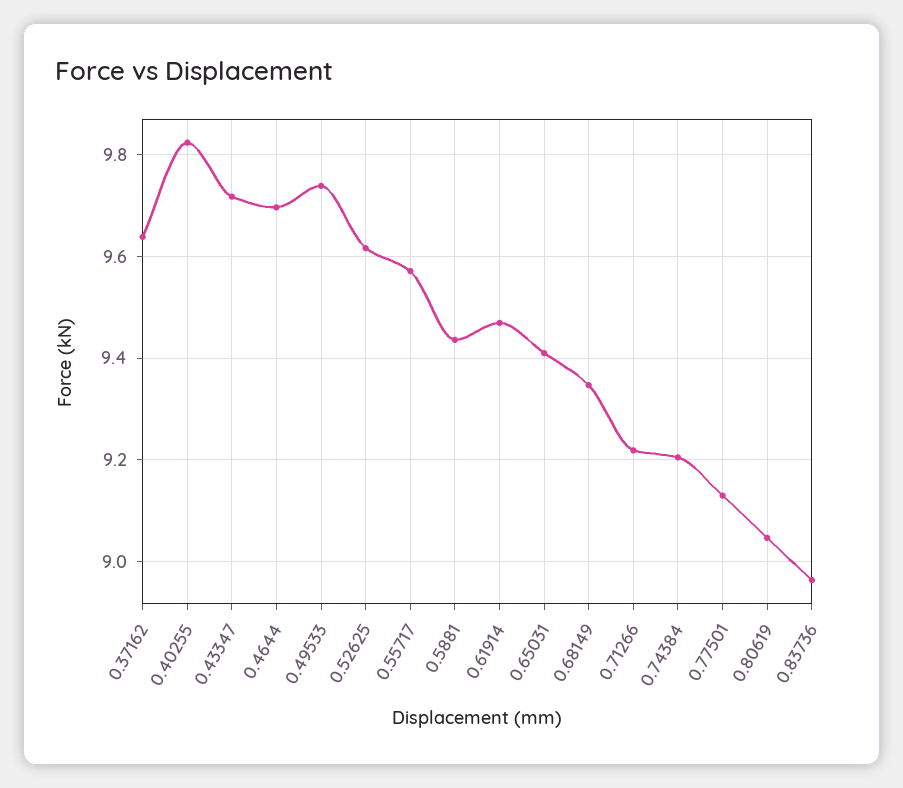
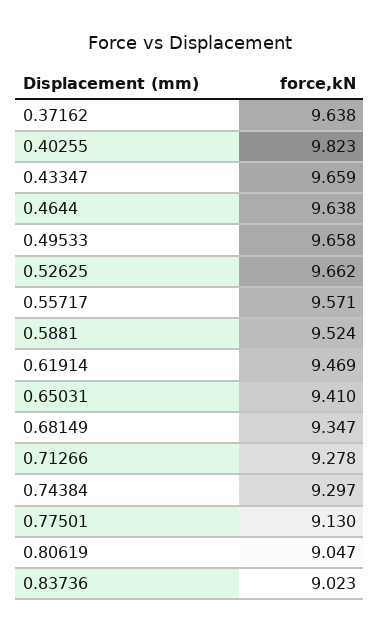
0.43347: 9.72 -> 9.659
0.4644: 9.7 -> 9.638
0.49533: 9.74 -> 9.658
0.52625: 9.62 -> 9.662
0.5881: 9.44 -> 9.524
0.71266: 9.22 -> 9.278
0.74384: 9.2 -> 9.297
0.83736: 8.96 -> 9.023

